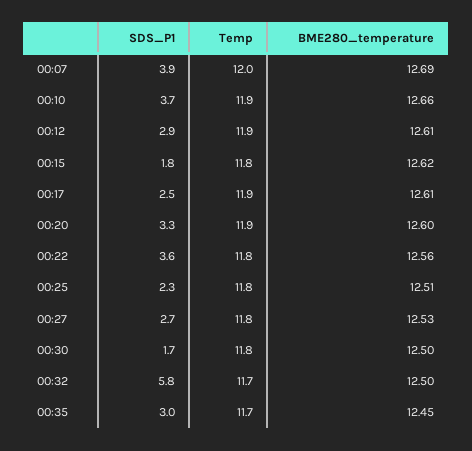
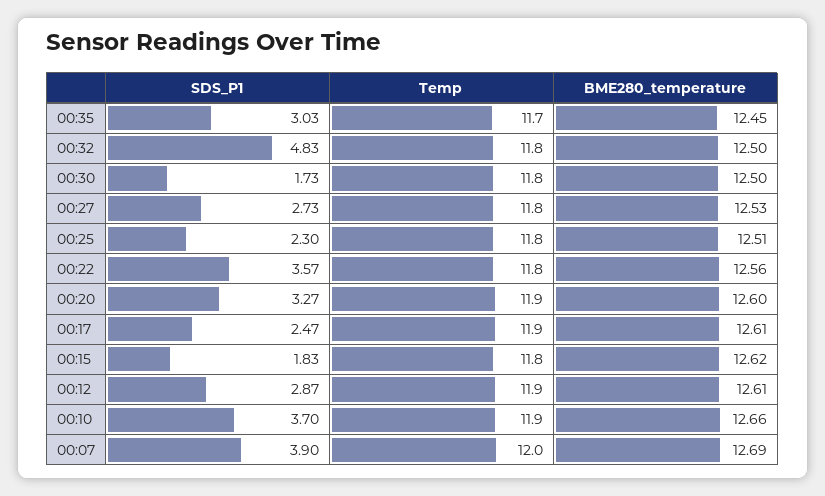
SDS_P1, 00:32: 5.8 -> 4.83
Temp, 00:32: 11.7 -> 11.8

